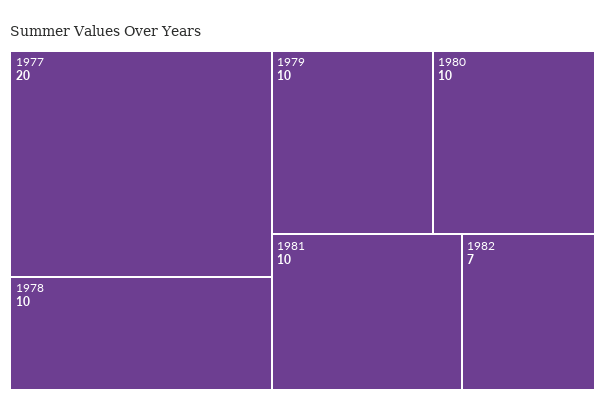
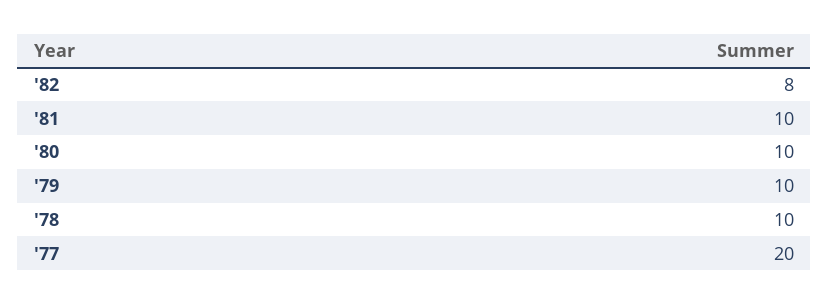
1982: 7 -> 8

